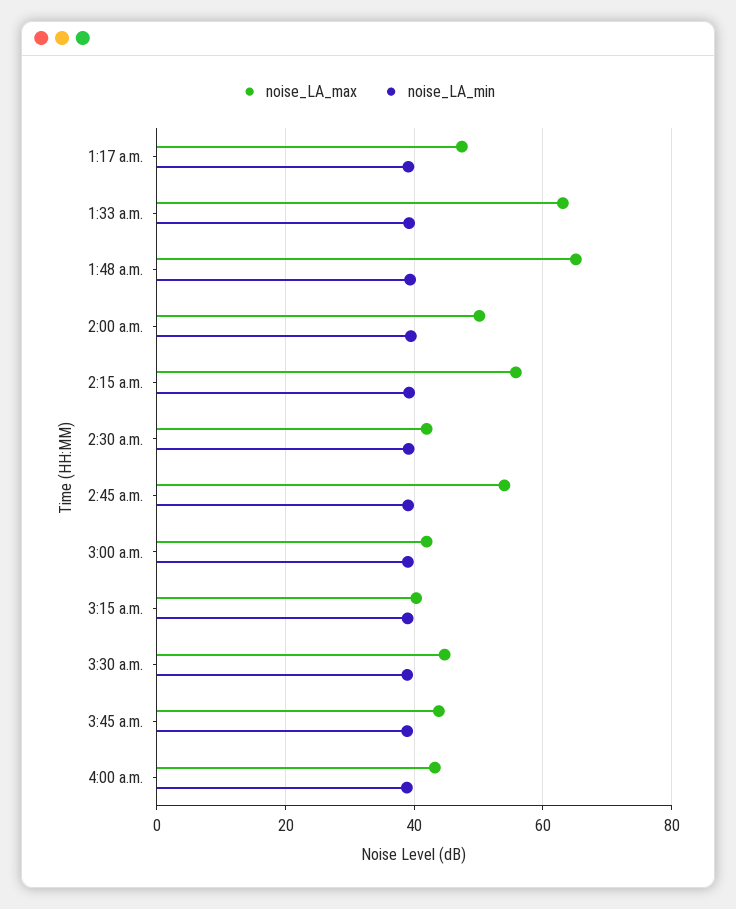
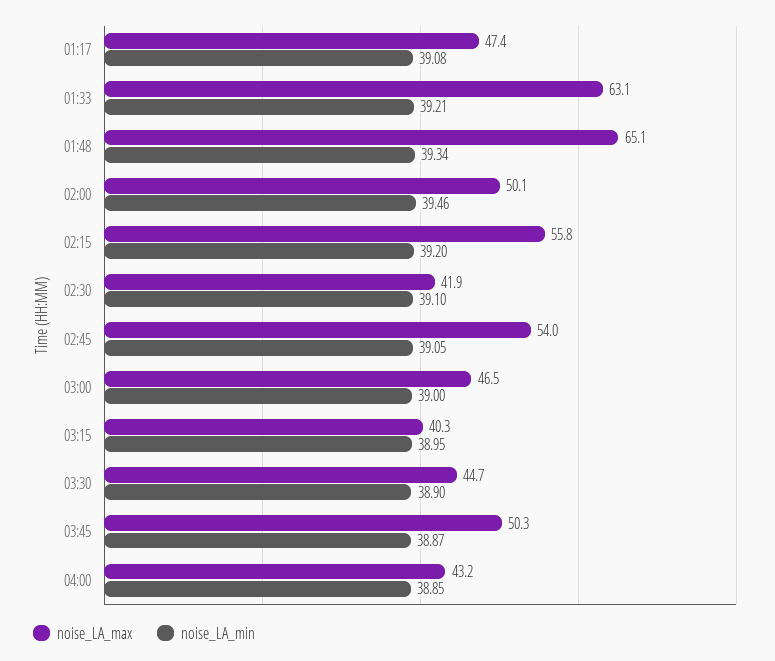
noise_LA_max, 3:00 a.m.: 42 -> 46.5
noise_LA_max, 3:45 a.m.: 44 -> 50.3

